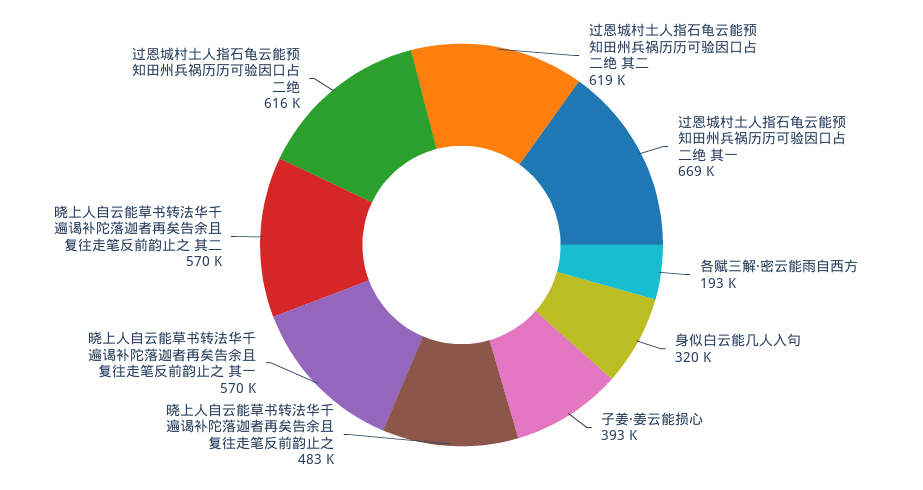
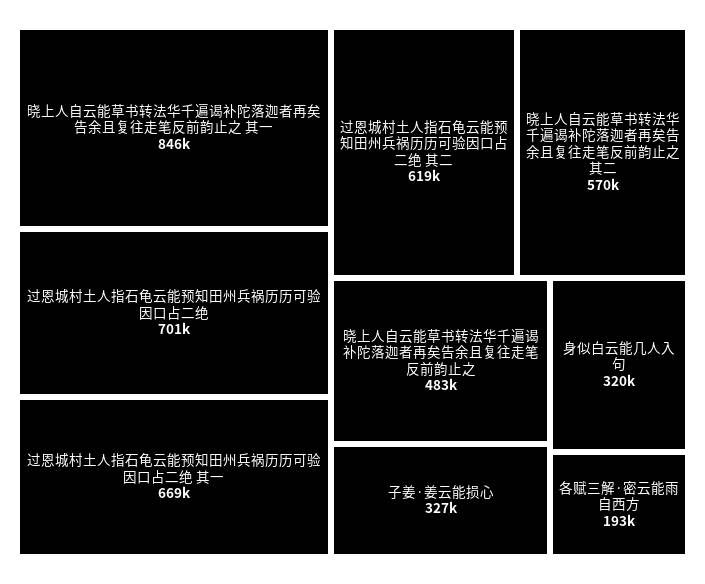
子姜·姜云能损心: 393000 -> 327000
晓上人自云能草书转法华千遍谒补陀落迦者再矣告余且复往走笔反前韵止之 其一: 570000 -> 846000
过恩城村土人指石龟云能预知田州兵祸历历可验因口占二绝: 616000 -> 701000

